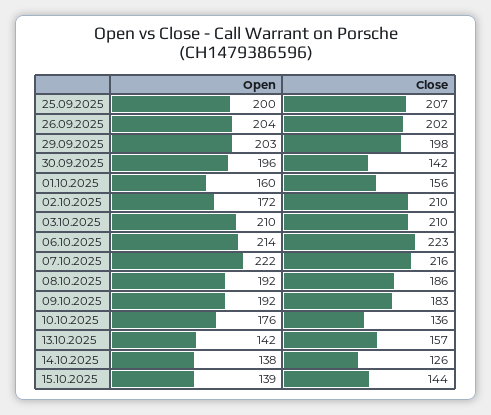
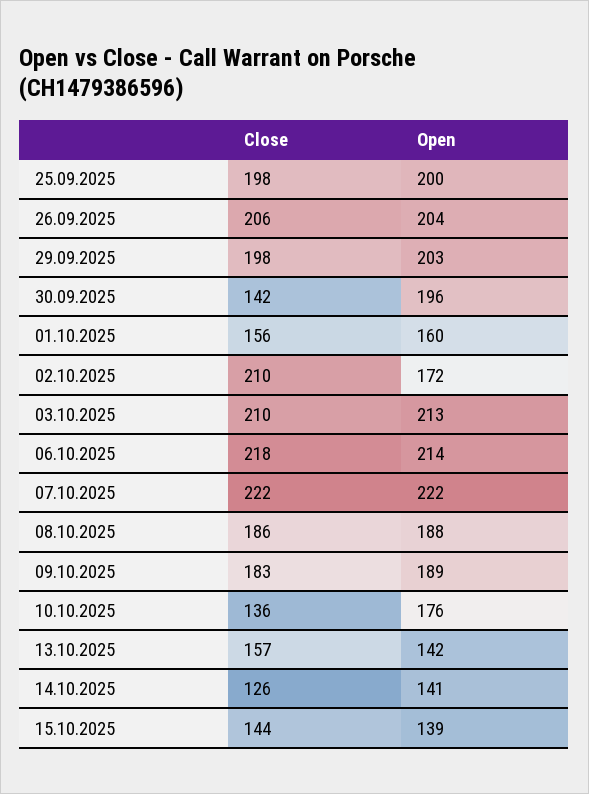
Close, 25.09.2025: 207 -> 198
Close, 26.09.2025: 202 -> 206
Open, 03.10.2025: 210 -> 213
Close, 06.10.2025: 223 -> 218
Close, 07.10.2025: 216 -> 222
Open, 08.10.2025: 192 -> 188
Open, 09.10.2025: 192 -> 189
Open, 14.10.2025: 138 -> 141

